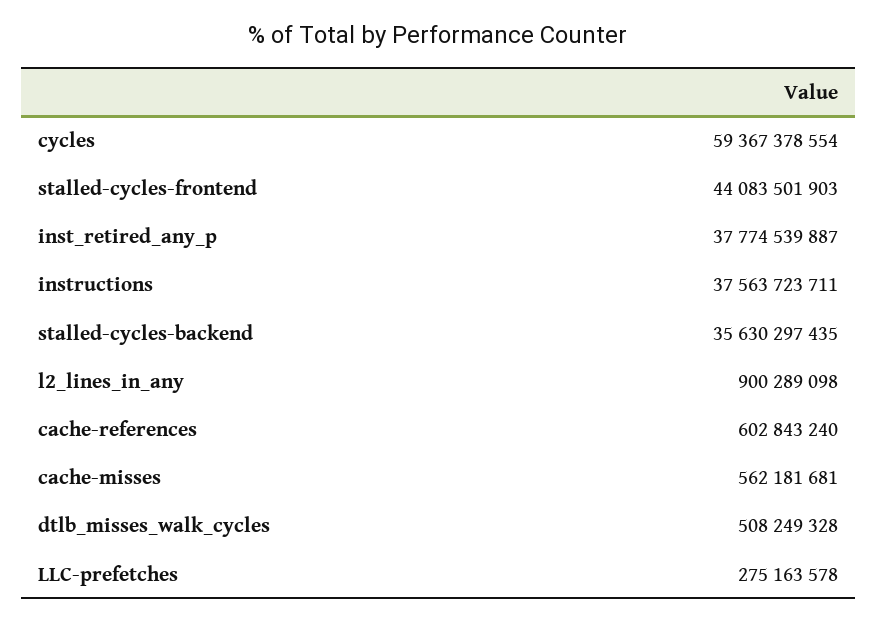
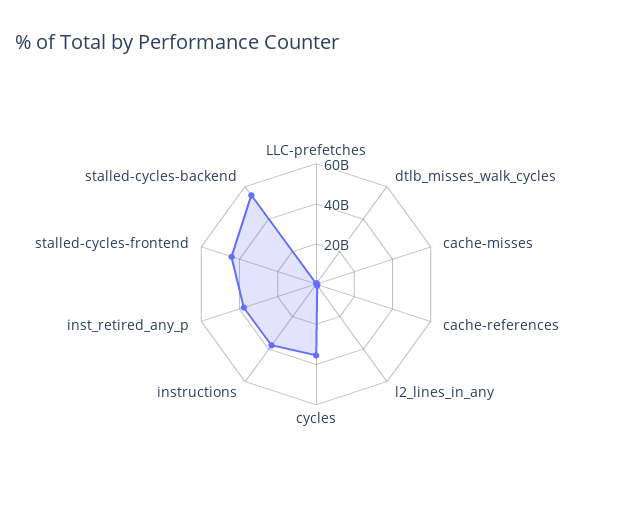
cycles: 59367378554 -> 35000000000
stalled-cycles-backend: 35630297435 -> 55000000000

